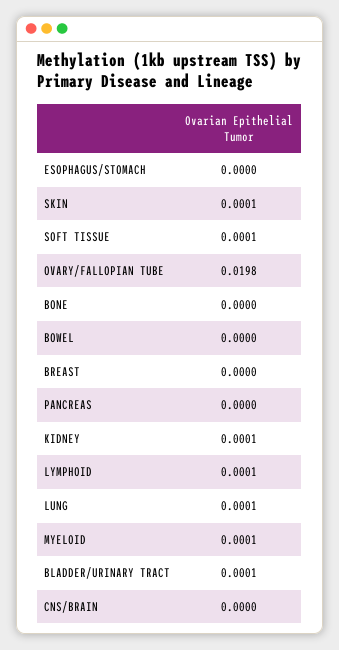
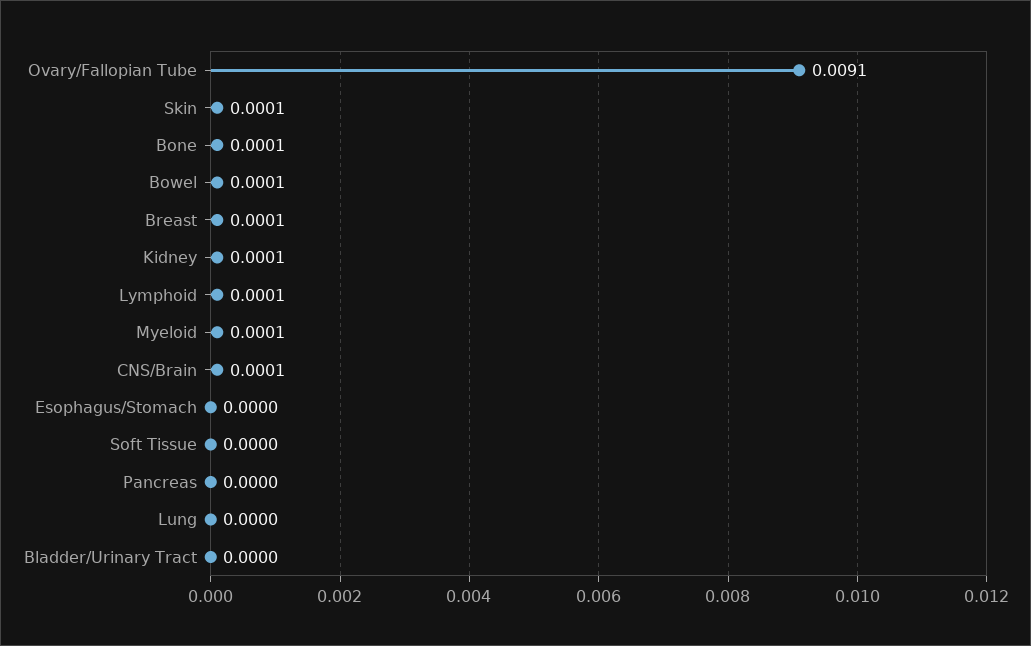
SOFT TISSUE: 0.0001 -> 0
OVARY/FALLOPIAN TUBE: 0.0198 -> 0.0091
BONE: 0 -> 0.0001
BOWEL: 0 -> 0.0001
BREAST: 0 -> 0.0001
LUNG: 0.0001 -> 0
BLADDER/URINARY TRACT: 0.0001 -> 0
CNS/BRAIN: 0 -> 0.0001

